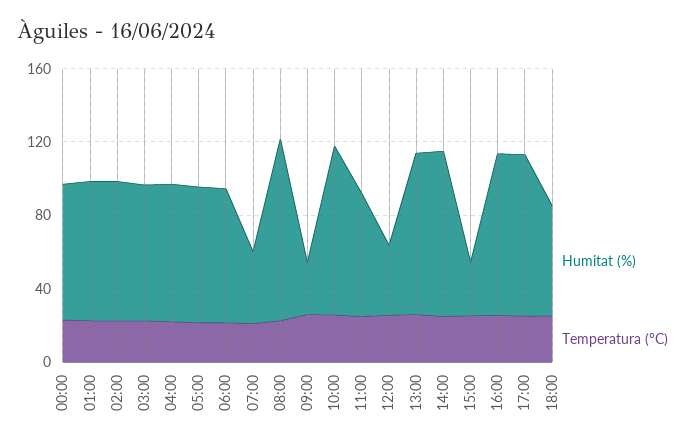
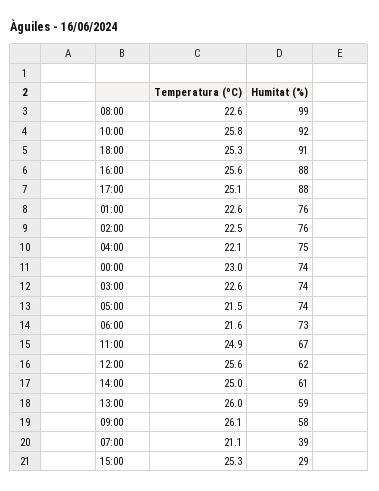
Humitat (%), 09:00: 30 -> 58
Humitat (%), 12:00: 40 -> 62
Humitat (%), 13:00: 90 -> 59
Humitat (%), 14:00: 90 -> 61
Humitat (%), 18:00: 60 -> 91

